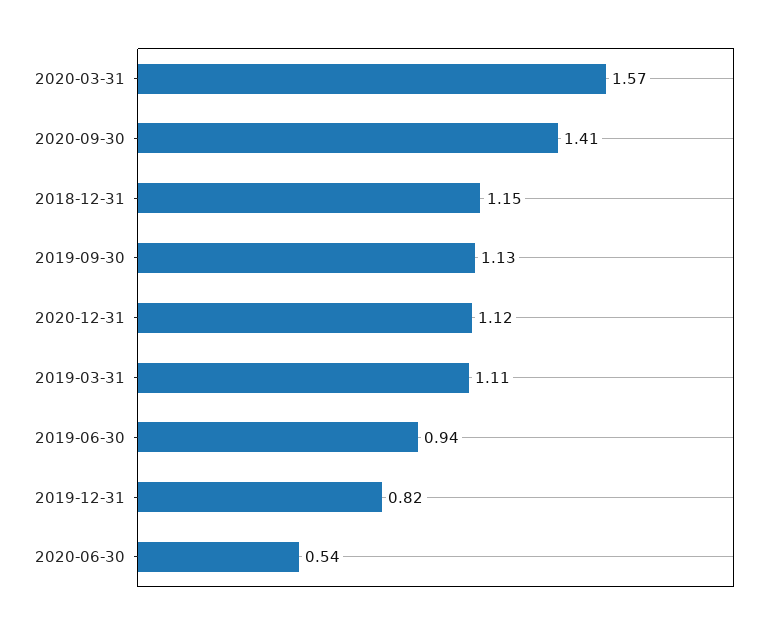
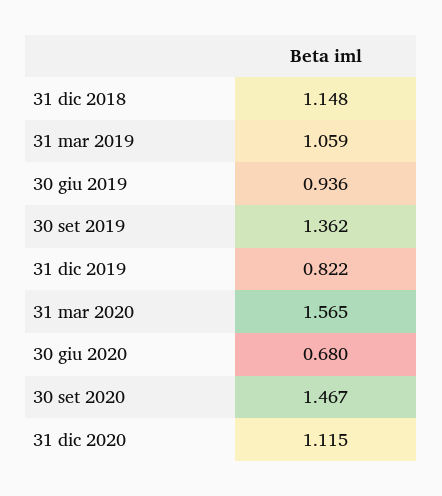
2020-09-30: 1.41 -> 1.467
2019-09-30: 1.13 -> 1.362
2019-03-31: 1.11 -> 1.059
2020-06-30: 0.54 -> 0.68

